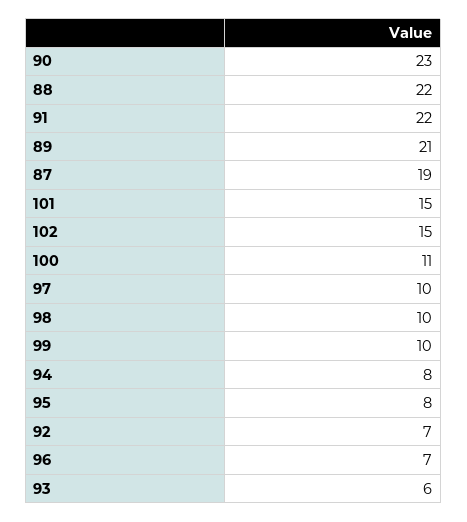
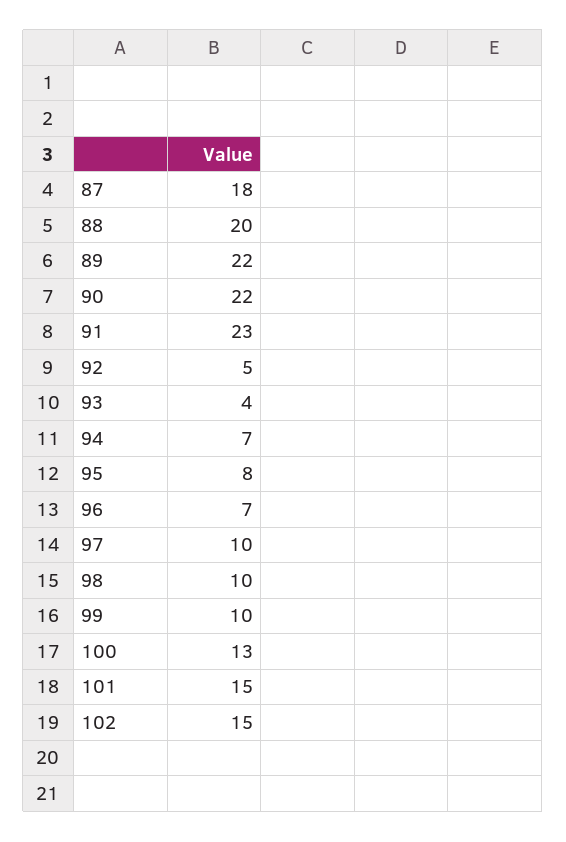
90: 23 -> 22
88: 22 -> 20
91: 22 -> 23
89: 21 -> 22
87: 19 -> 18
100: 11 -> 13
94: 8 -> 7
92: 7 -> 5
93: 6 -> 4

